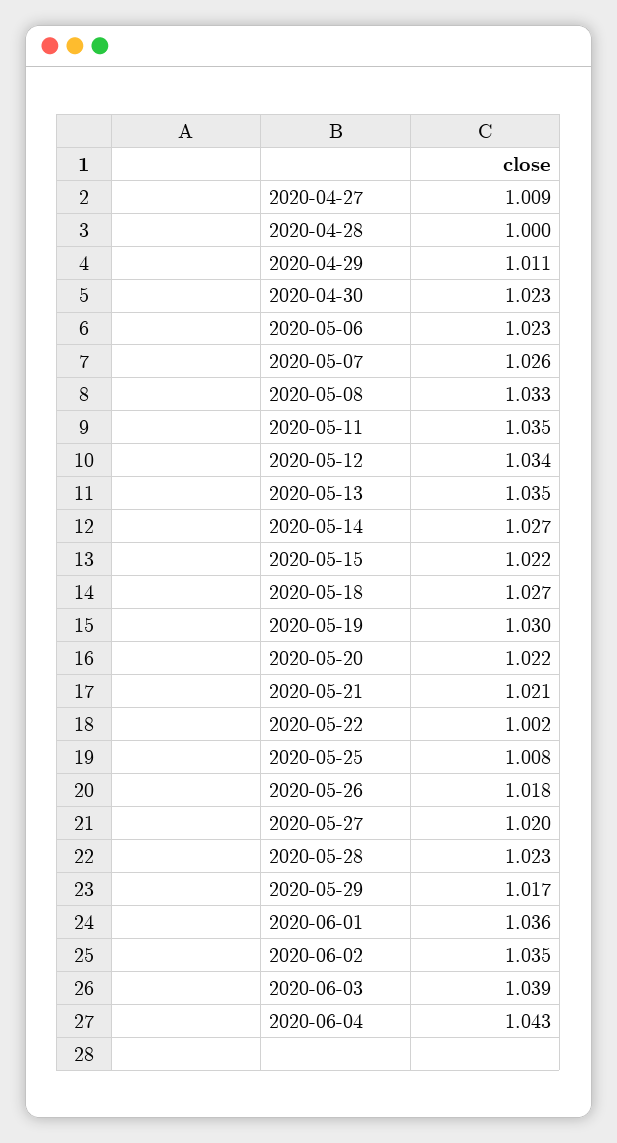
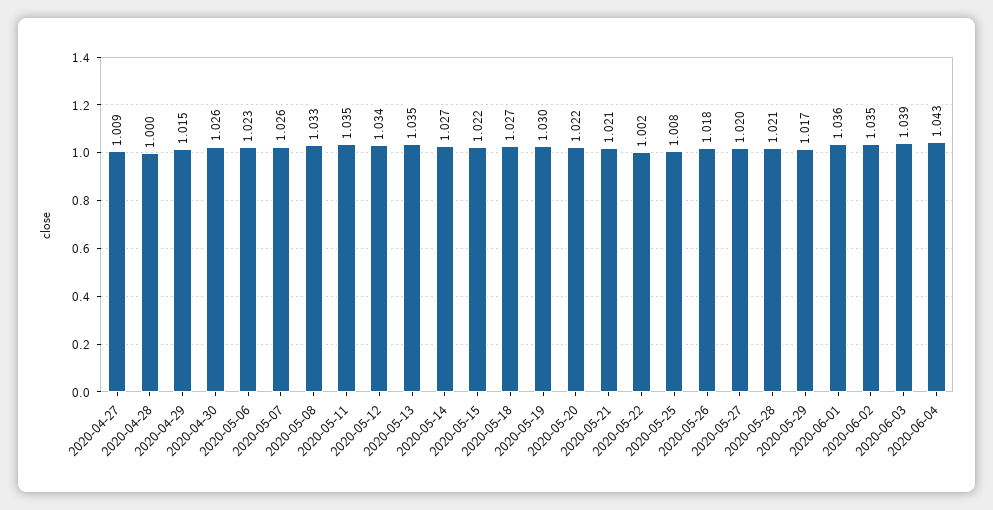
2020-04-29: 1.011 -> 1.015
2020-04-30: 1.023 -> 1.026
2020-05-28: 1.023 -> 1.021

